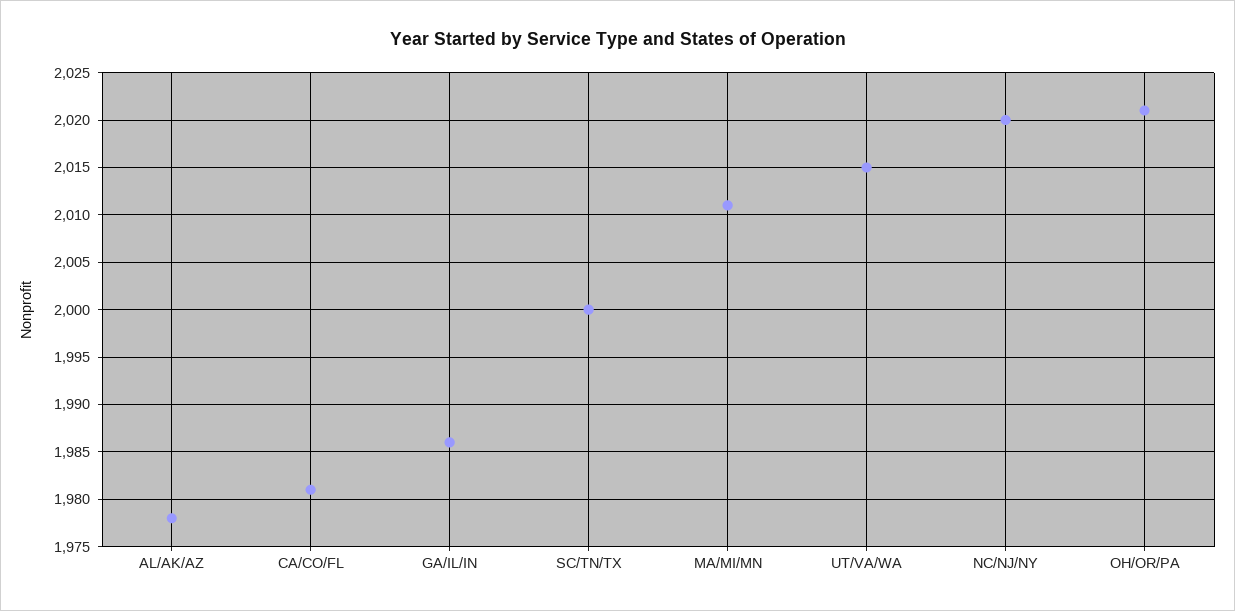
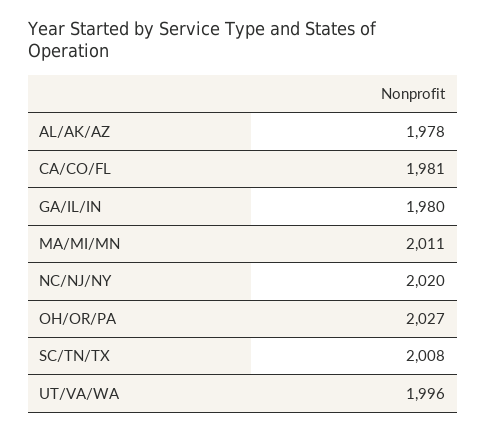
GA/IL/IN: 1986 -> 1980
SC/TN/TX: 2000 -> 2008
UT/VA/WA: 2015 -> 1996
OH/OR/PA: 2021 -> 2027

